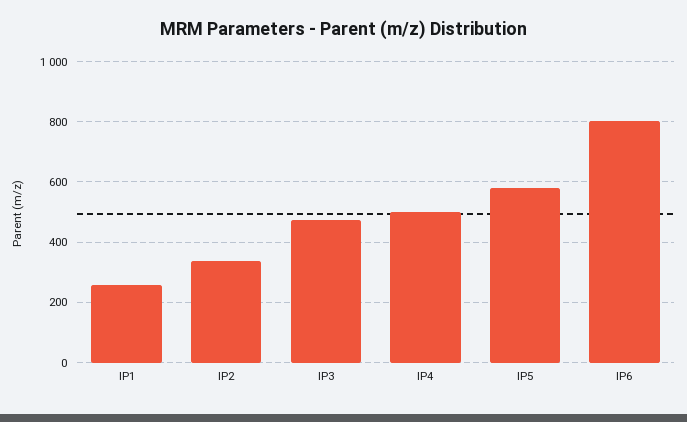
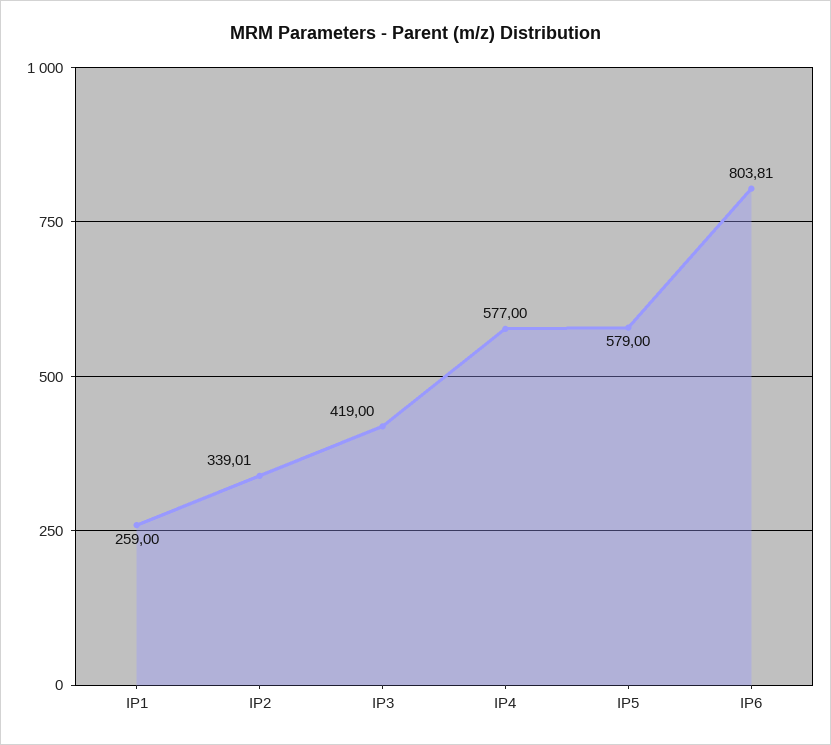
IP3: 480 -> 419
IP4: 500 -> 577

